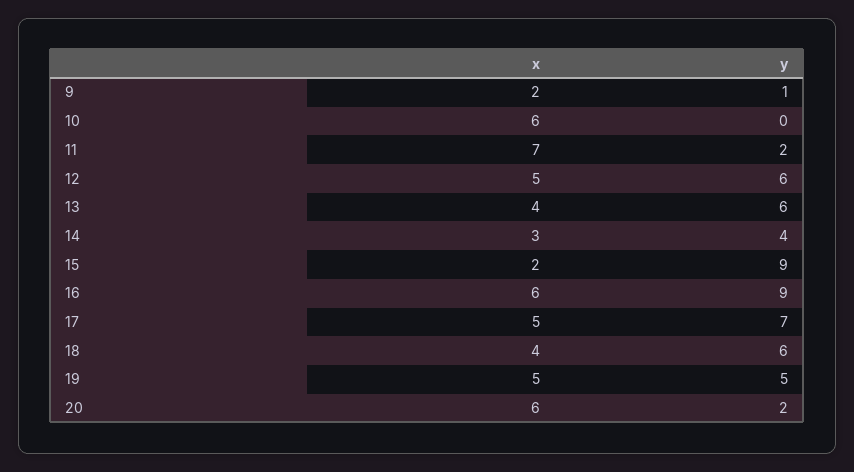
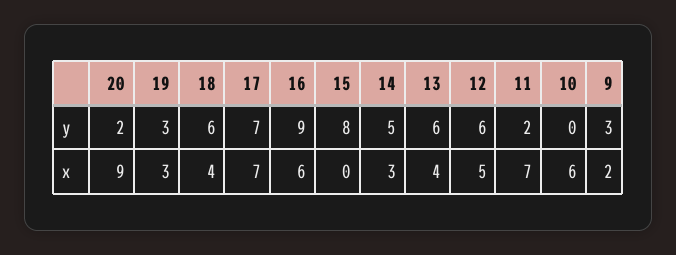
y, 9: 1 -> 3
y, 14: 4 -> 5
x, 15: 2 -> 0
y, 15: 9 -> 8
x, 17: 5 -> 7
x, 19: 5 -> 3
y, 19: 5 -> 3
x, 20: 6 -> 9

